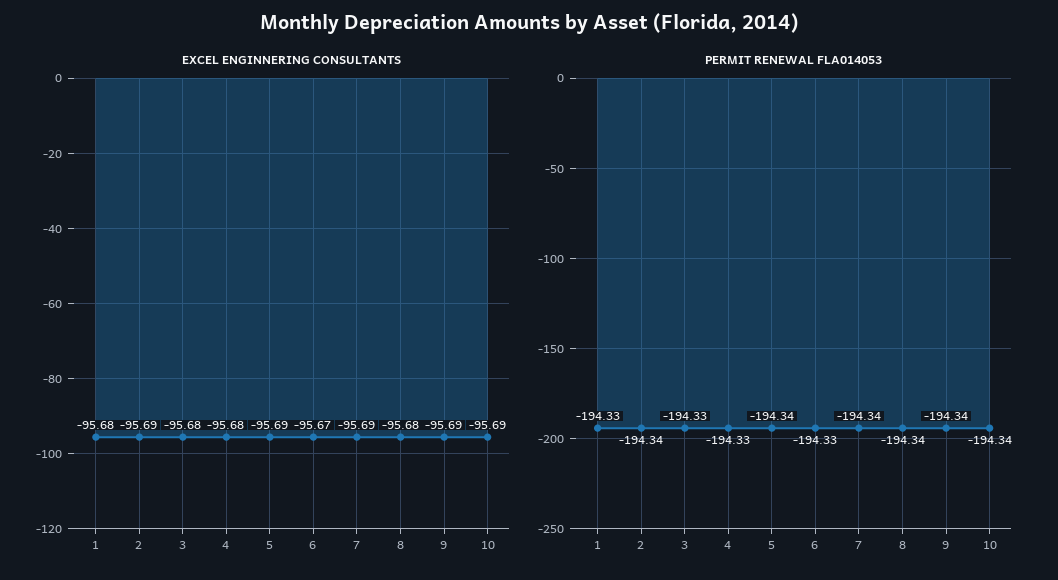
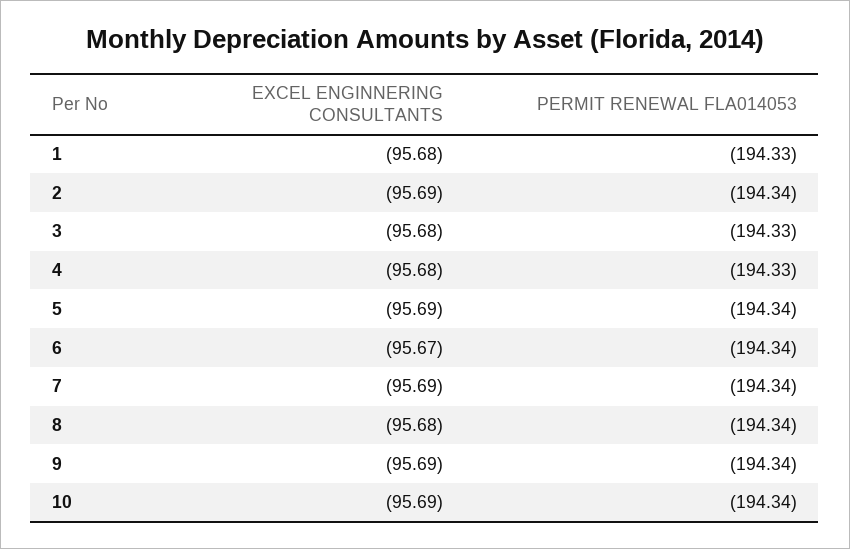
PERMIT RENEWAL FLA014053, 6: -194.33 -> -194.34

